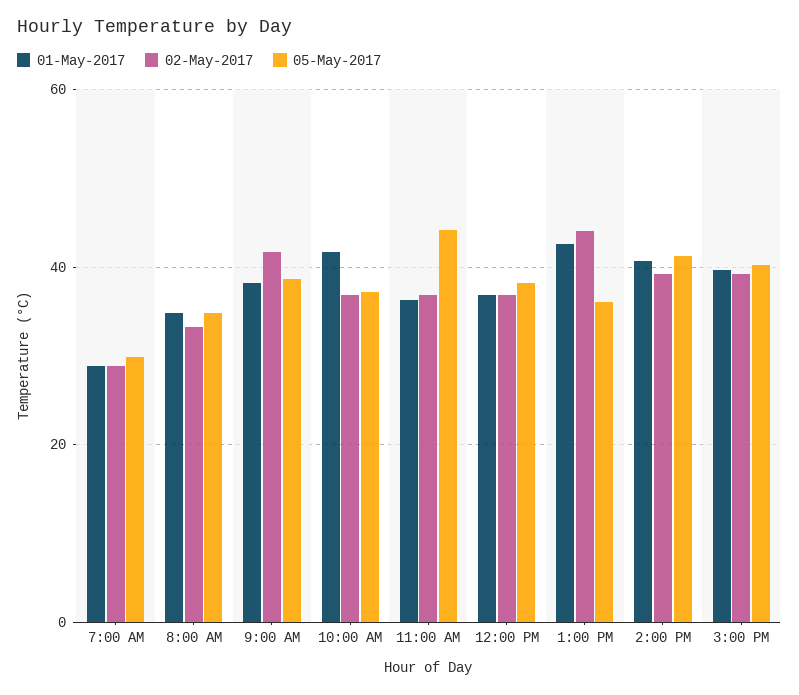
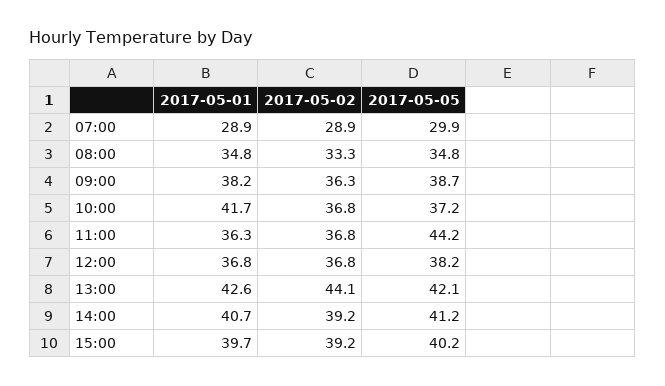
02-May-2017, 9:00 AM: 42 -> 36.3
05-May-2017, 1:00 PM: 36 -> 42.1

